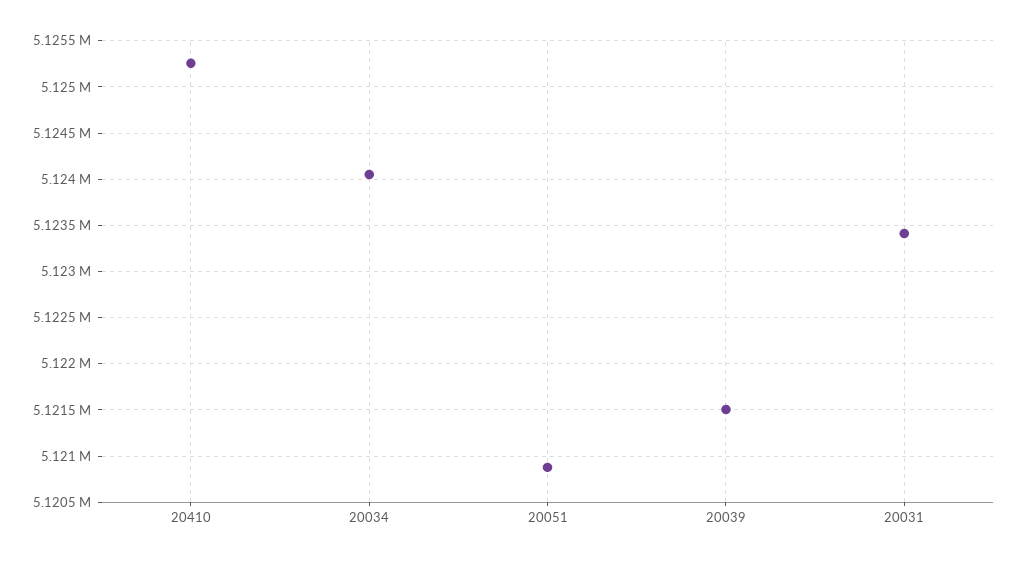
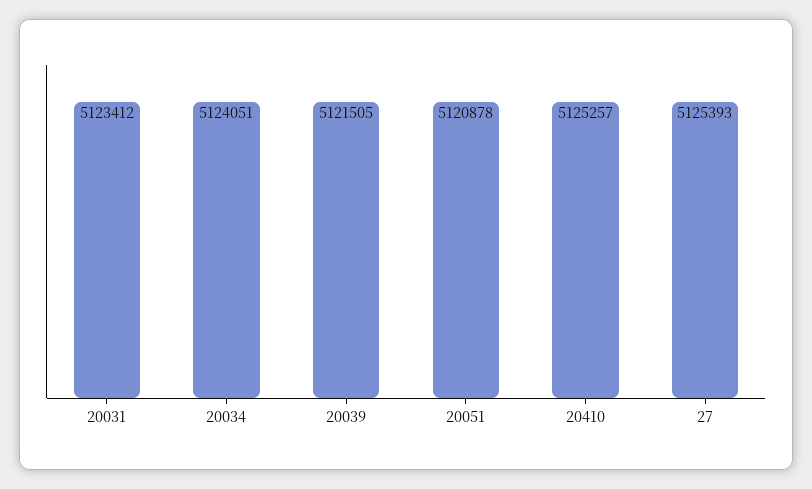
27: none -> 5125393

